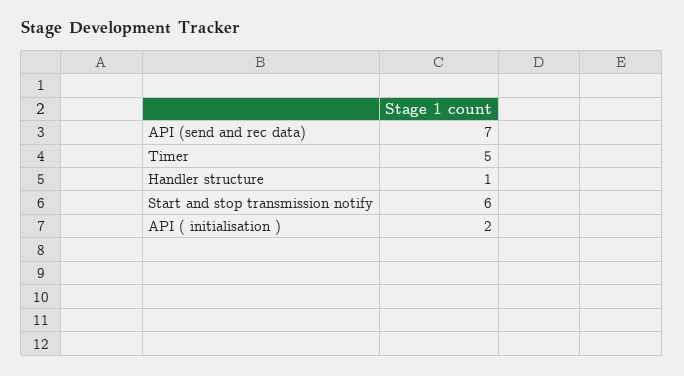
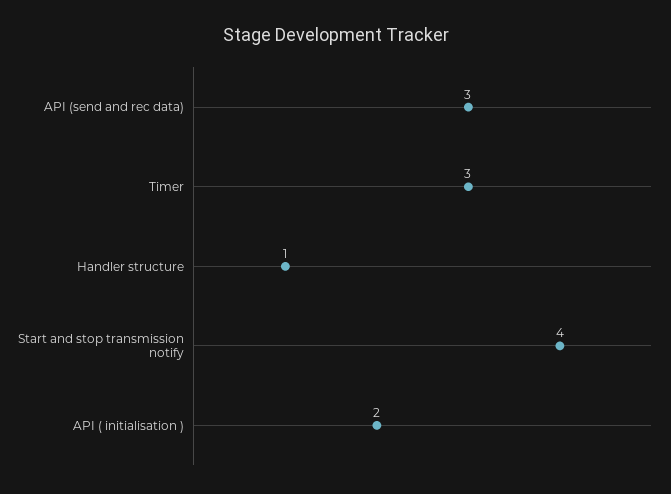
API (send and rec data): 7 -> 3
Timer: 5 -> 3
Start and stop transmission notify: 6 -> 4

